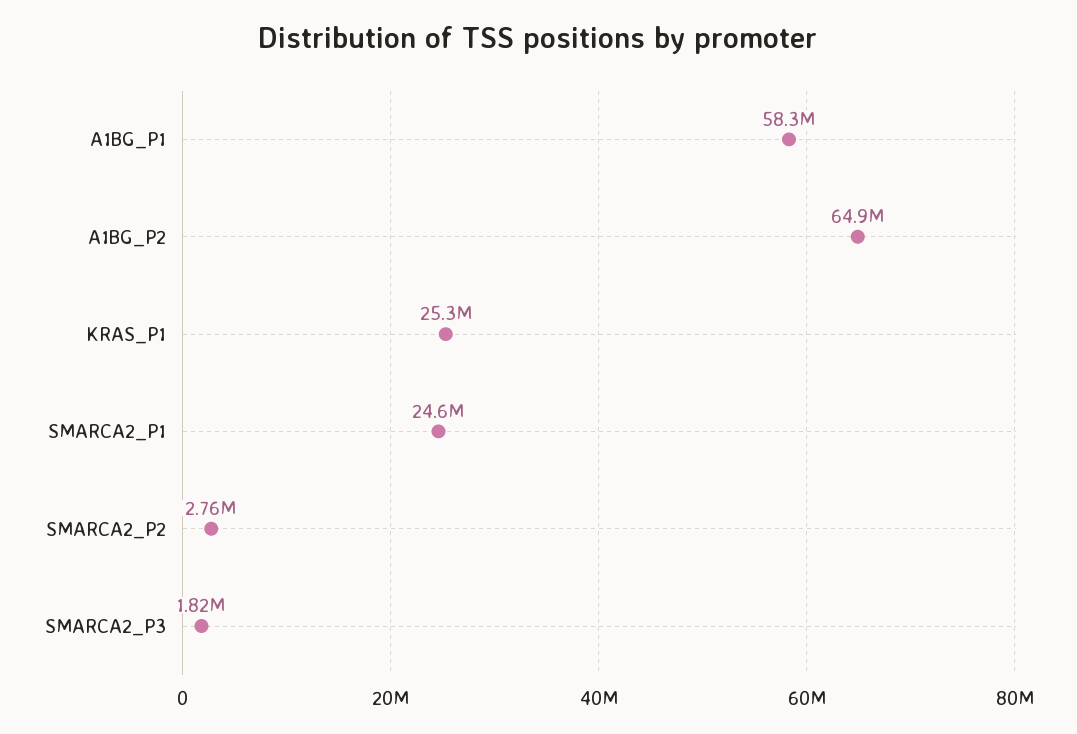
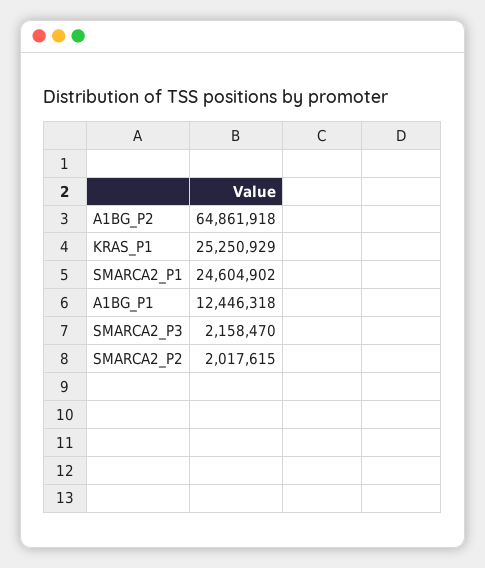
A1BG_P1: 58300000 -> 12446318
SMARCA2_P2: 2760000 -> 2017615
SMARCA2_P3: 1820000 -> 2158470

